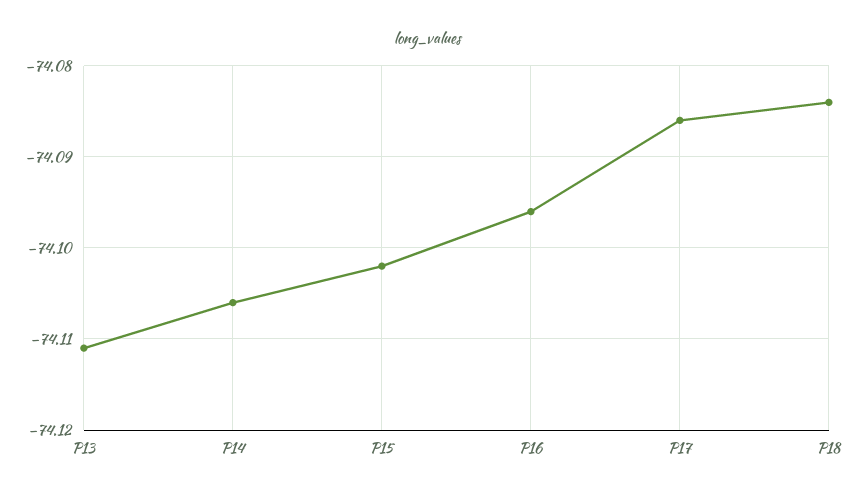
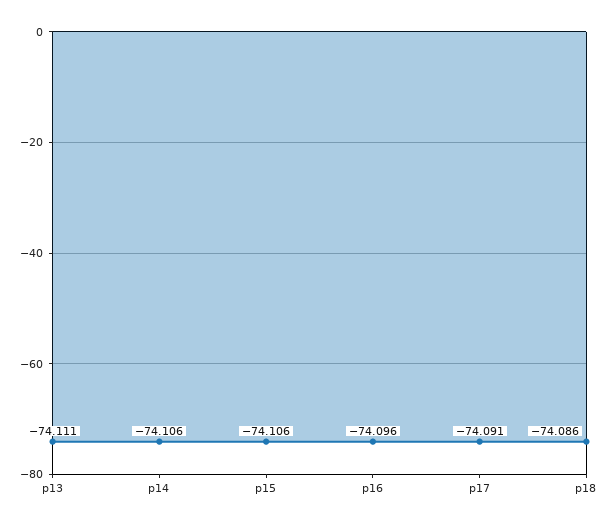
P15: -74.102 -> -74.106
P17: -74.086 -> -74.091
P18: -74.084 -> -74.086

